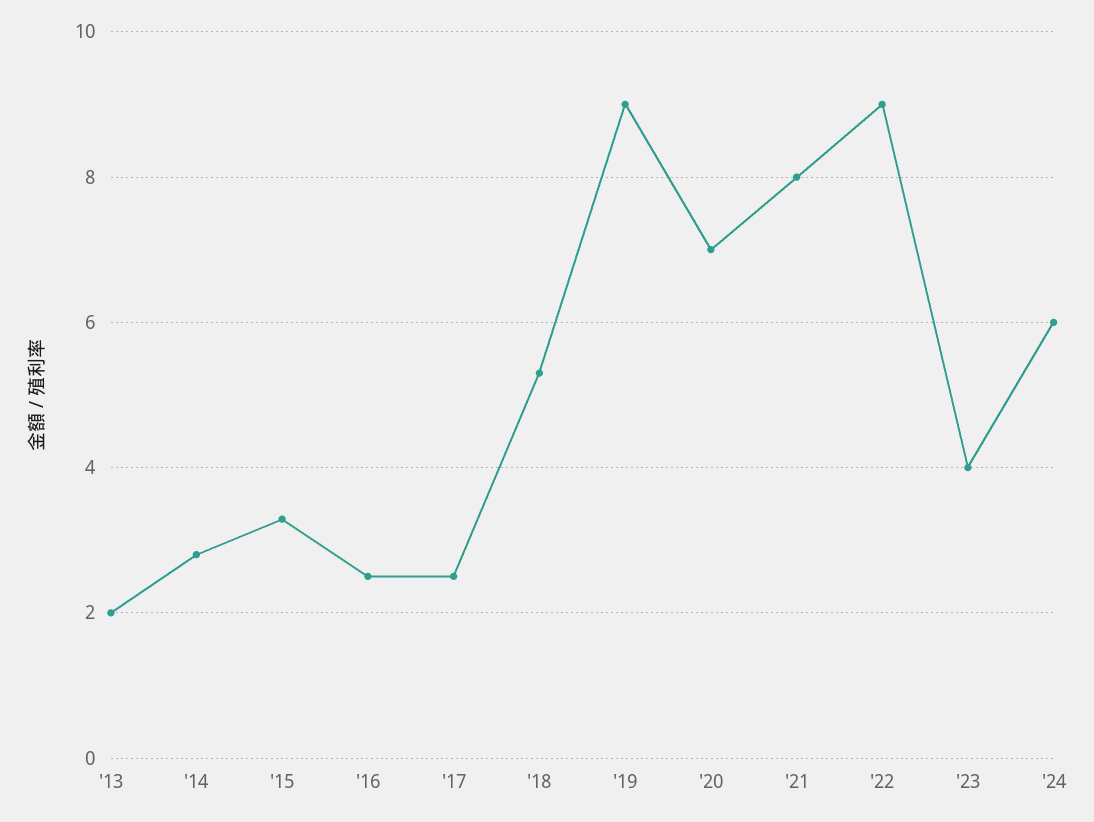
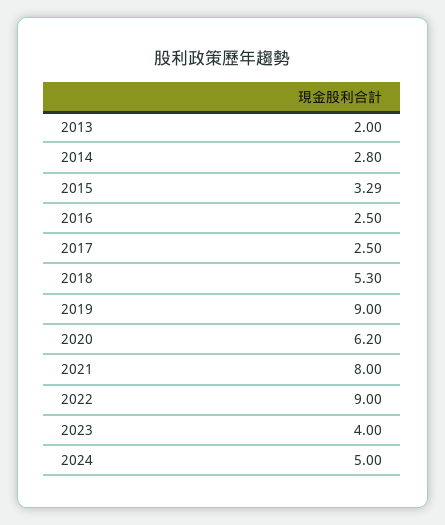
'20: 7 -> 6.2
'24: 6 -> 5

